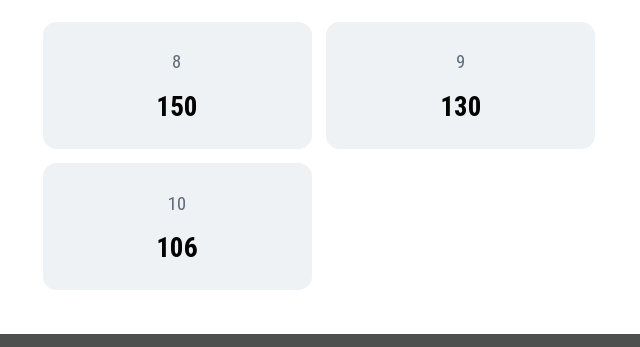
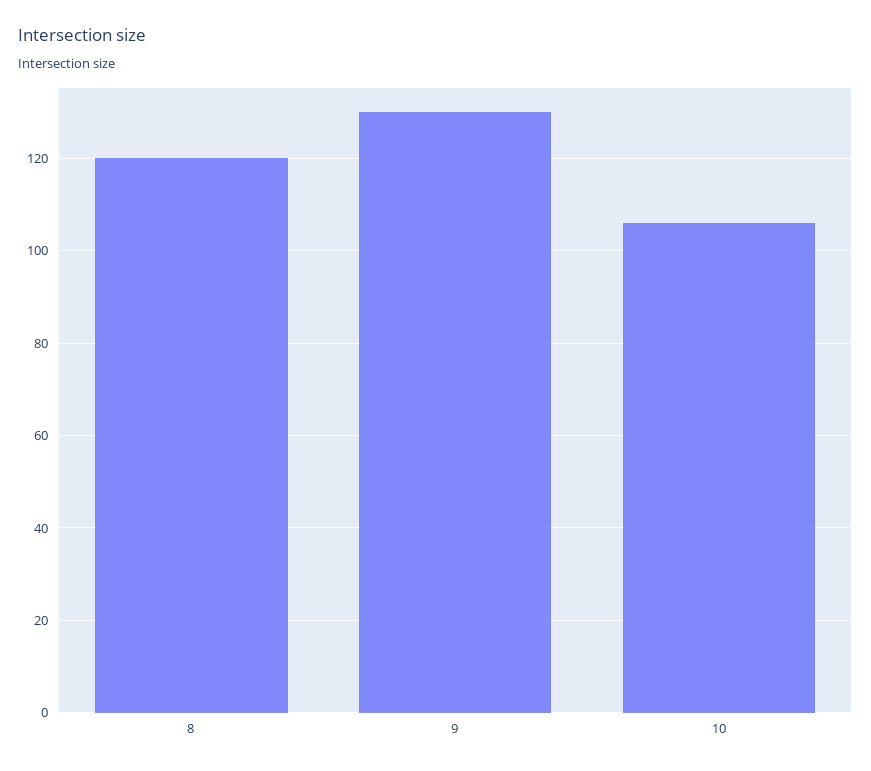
8: 150 -> 120

